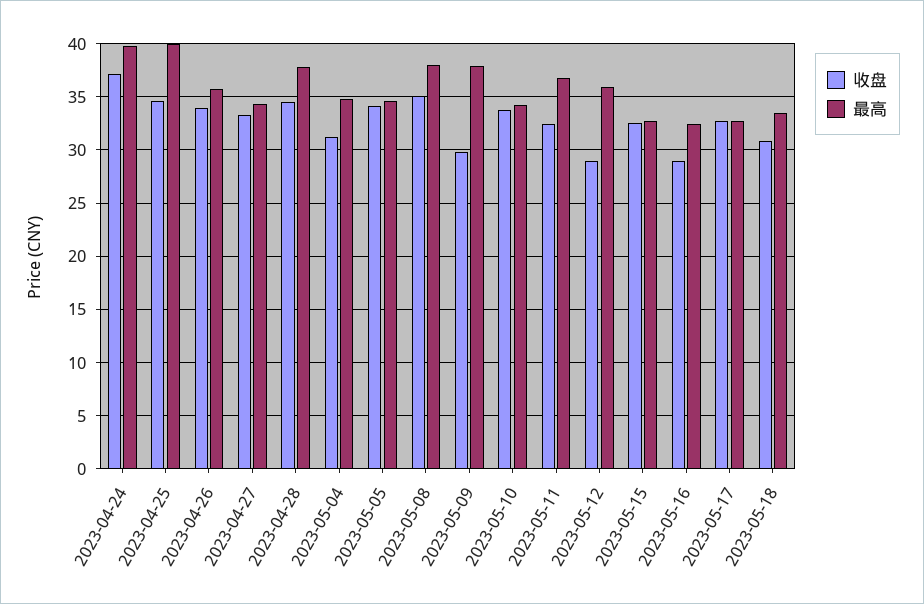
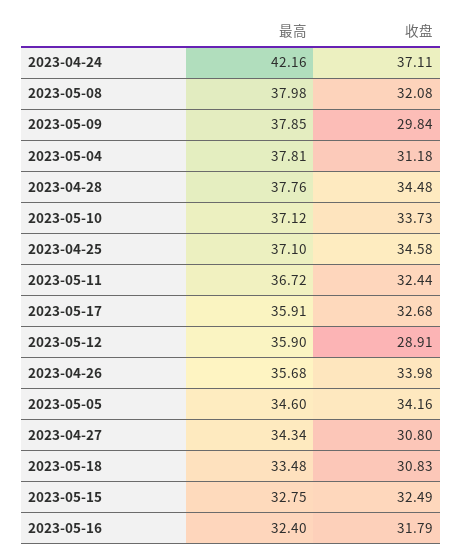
最高, 2023-04-24: 40 -> 42.16
最高, 2023-04-25: 40 -> 37.1
收盘, 2023-04-27: 33 -> 30.8
最高, 2023-05-04: 35 -> 37.81
收盘, 2023-05-08: 35 -> 32.08
最高, 2023-05-10: 34 -> 37.12
收盘, 2023-05-16: 29 -> 31.79
最高, 2023-05-17: 33 -> 35.91

